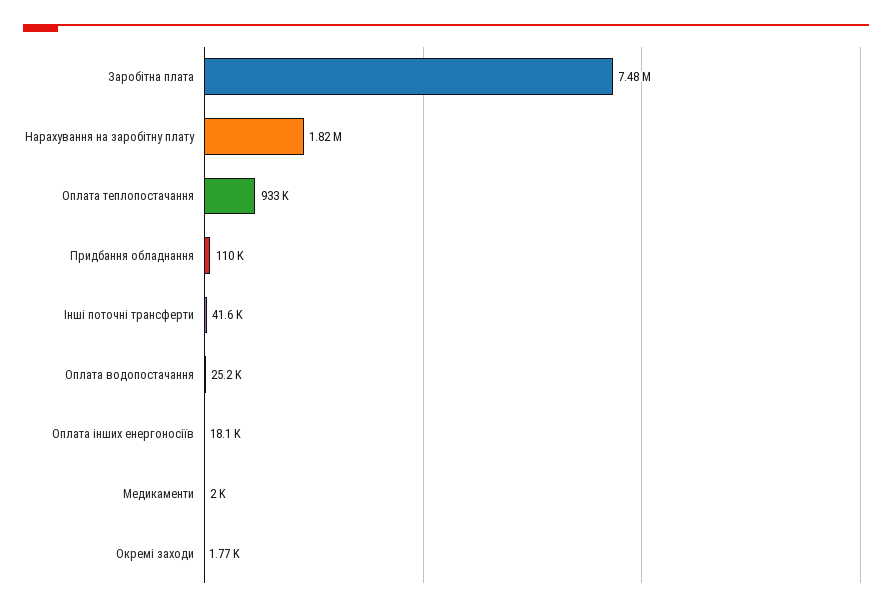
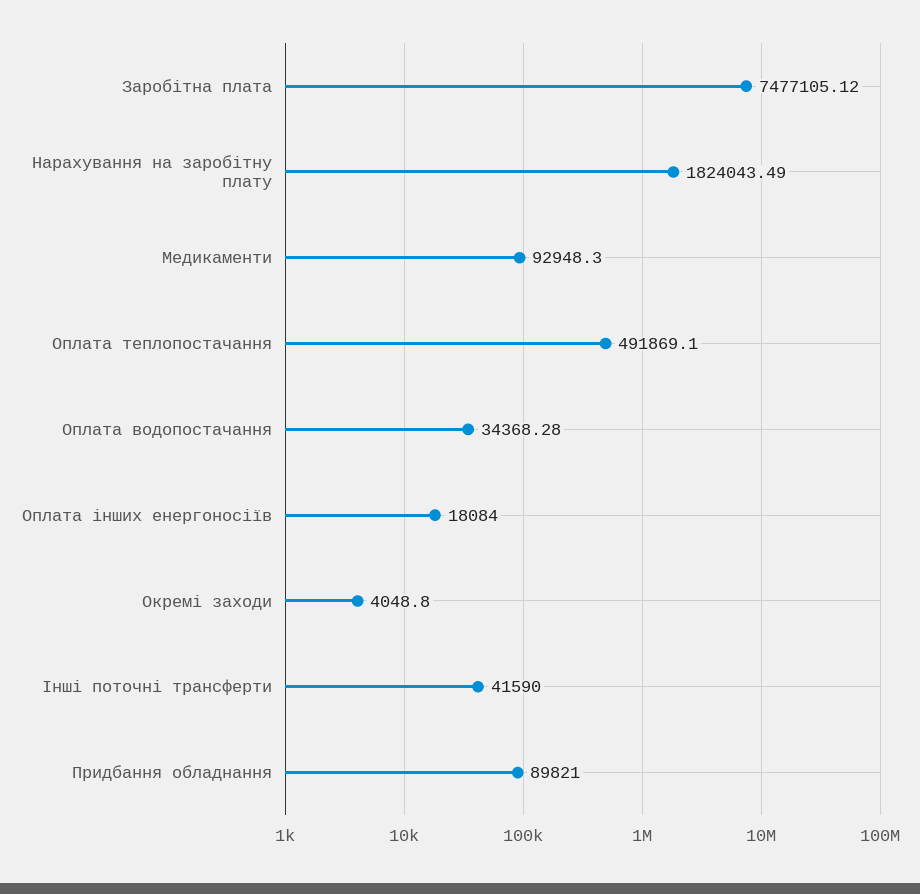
Оплата теплопостачання: 933000 -> 491869.1
Придбання обладнання: 110000 -> 89821
Оплата водопостачання: 25200 -> 34368.28
Медикаменти: 2000 -> 92948.3
Окремі заходи: 1770 -> 4048.8

